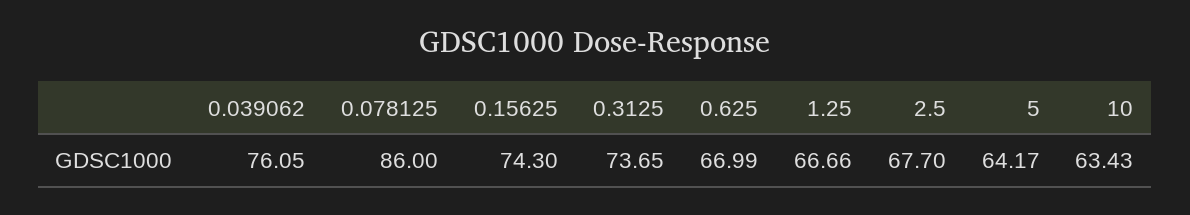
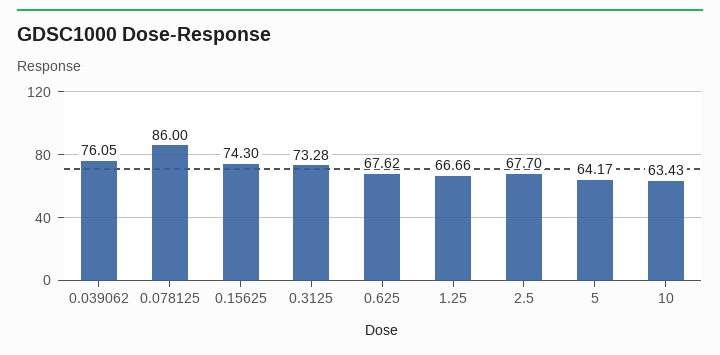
0.3125: 73.65 -> 73.28
0.625: 66.99 -> 67.62

